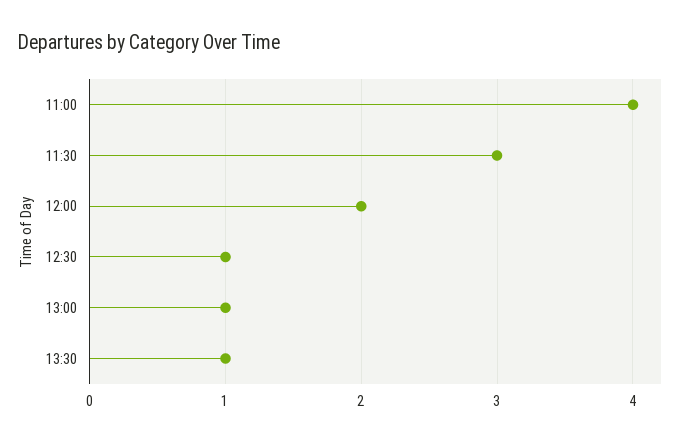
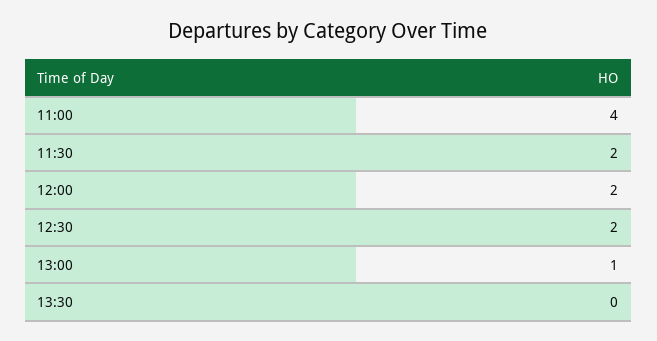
11:30: 3 -> 2
12:30: 1 -> 2
13:30: 1 -> 0

